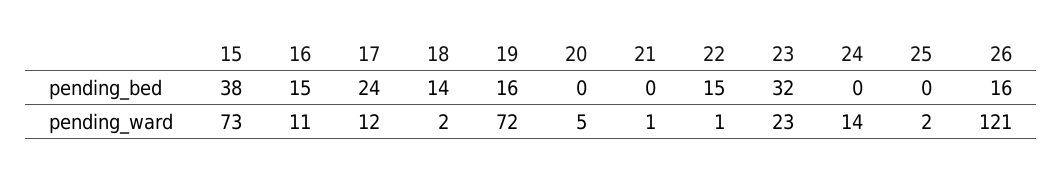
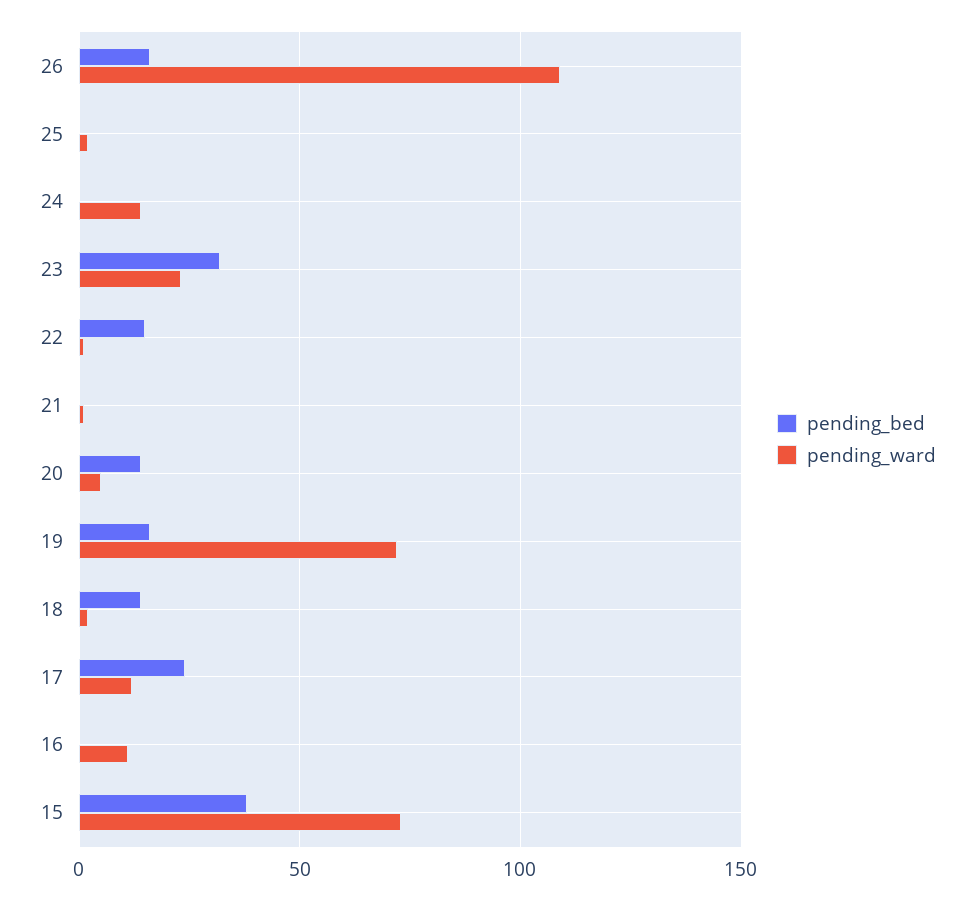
pending_bed, 16: 15 -> 0
pending_bed, 20: 0 -> 15
pending_ward, 26: 121 -> 110

